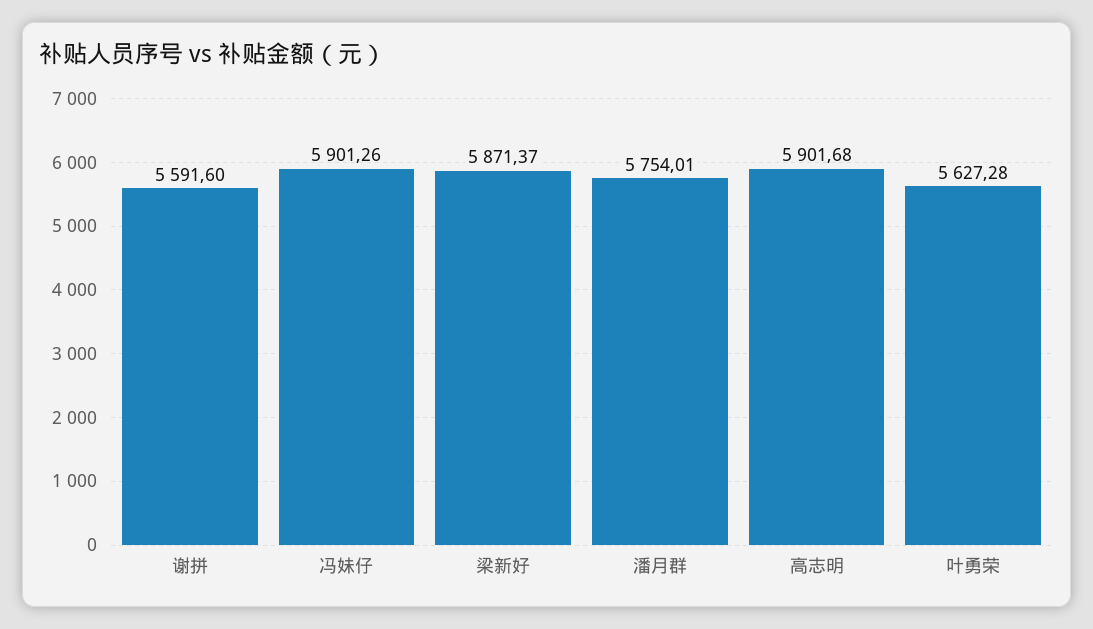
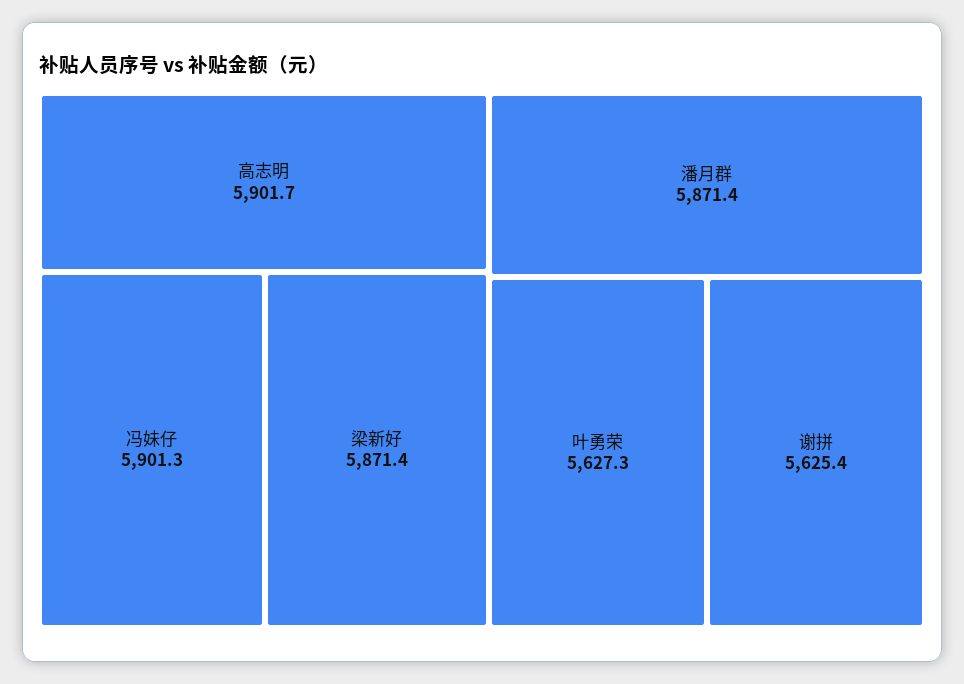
谢拼: 5591.6 -> 5625.4
潘月群: 5754.01 -> 5871.4

